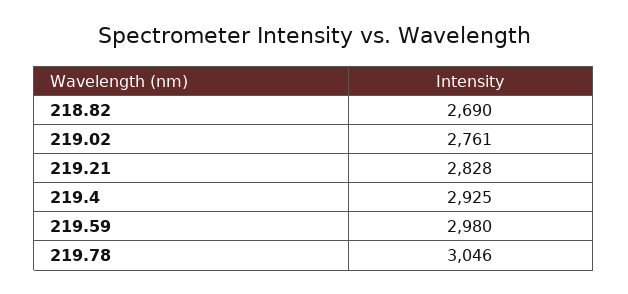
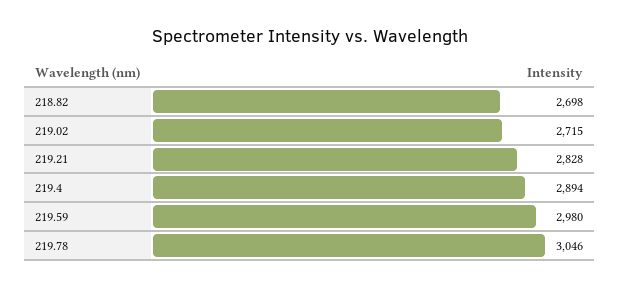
218.82: 2690 -> 2698
219.02: 2761 -> 2715
219.4: 2925 -> 2894

